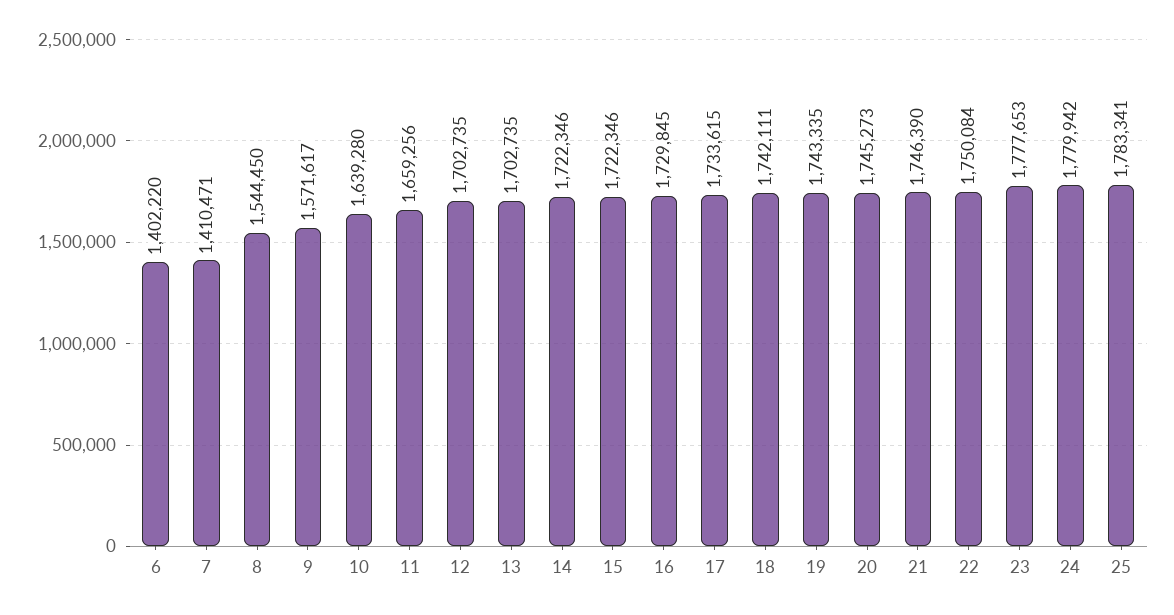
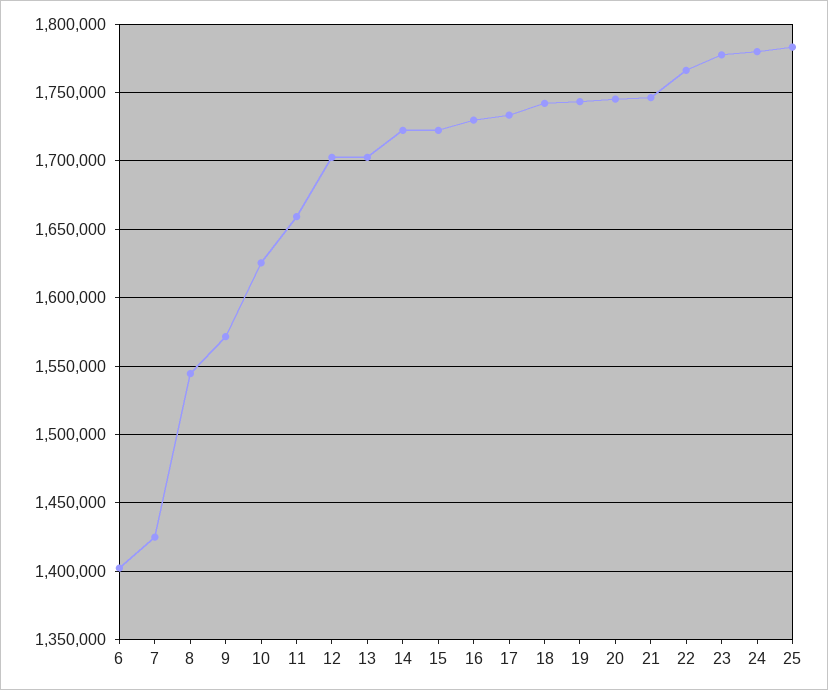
7: 1410471 -> 1425000
10: 1639280 -> 1625000
22: 1750084 -> 1765000

